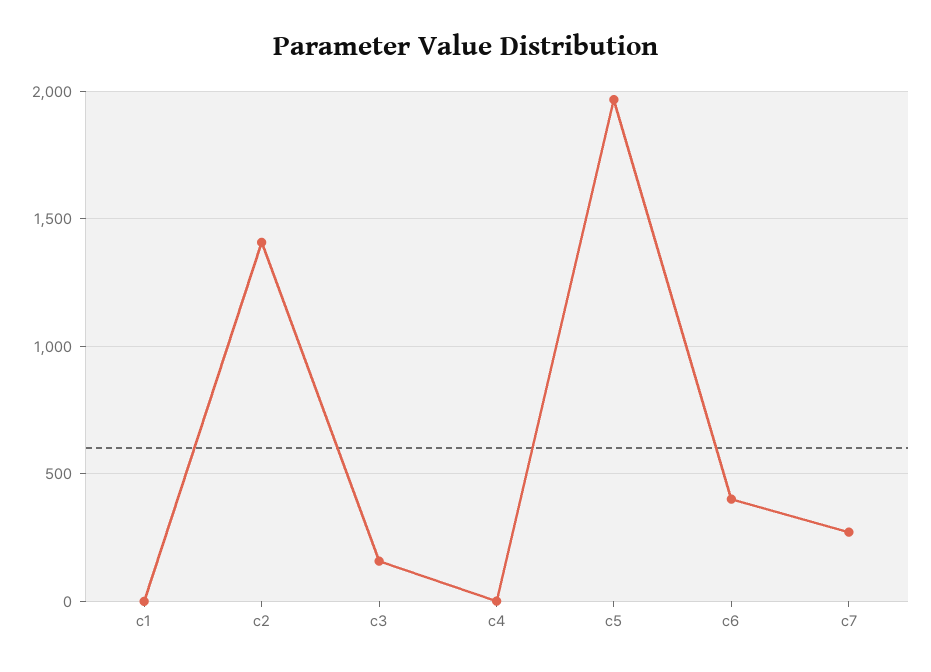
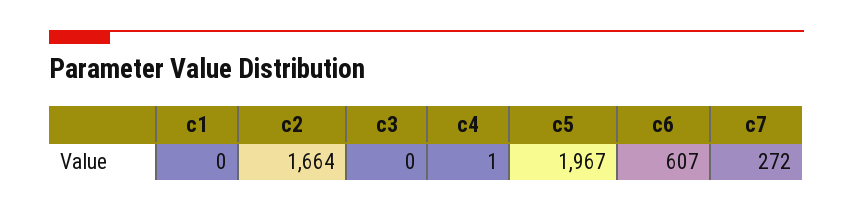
c2: 1400 -> 1664
c3: 150 -> 0
c6: 400 -> 607

